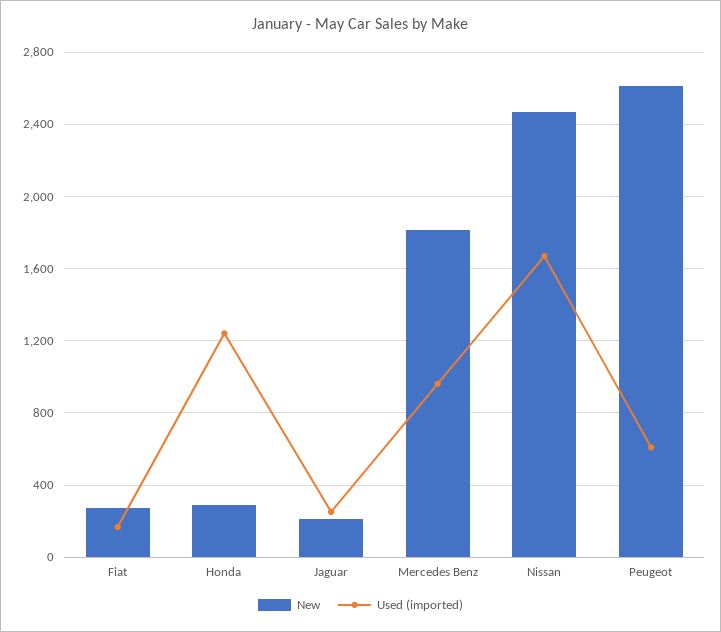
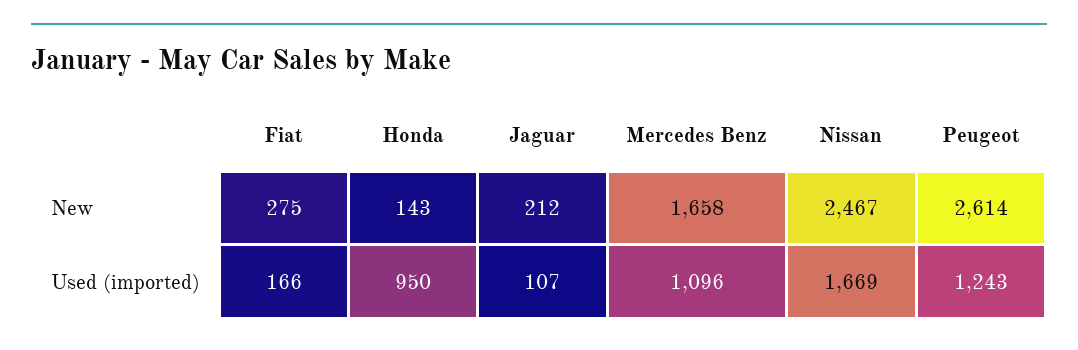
New, Honda: 300 -> 143
Used (imported), Honda: 1250 -> 950
Used (imported), Jaguar: 250 -> 107
New, Mercedes Benz: 1800 -> 1658
Used (imported), Mercedes Benz: 950 -> 1096
Used (imported), Peugeot: 600 -> 1243

